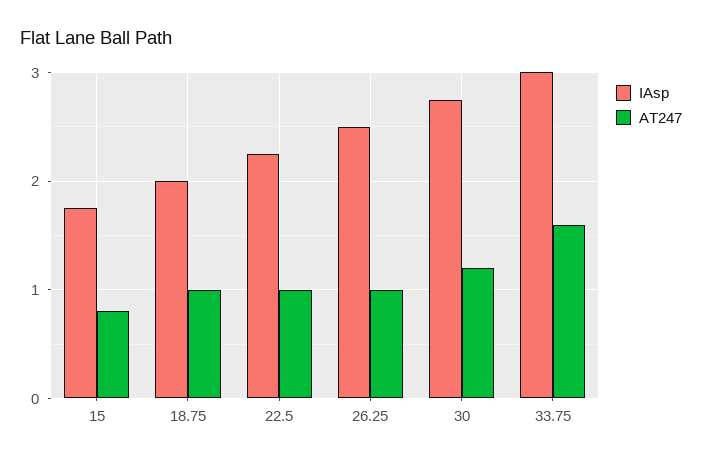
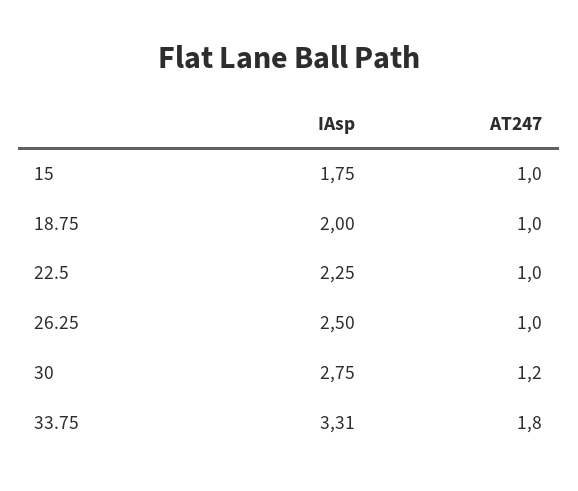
AT247, 15: 0.8 -> 1
IAsp, 33.75: 3 -> 3.31
AT247, 33.75: 1.6 -> 1.8

